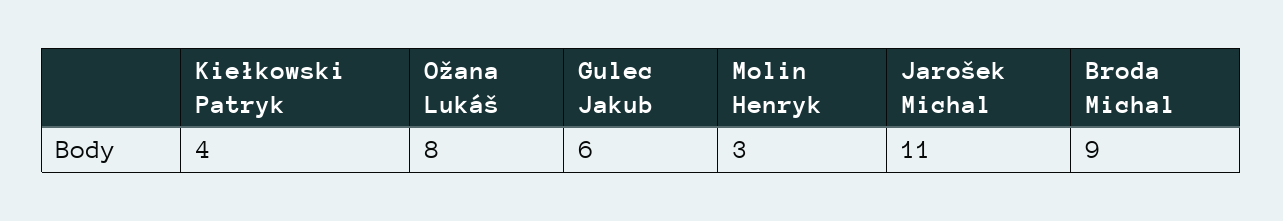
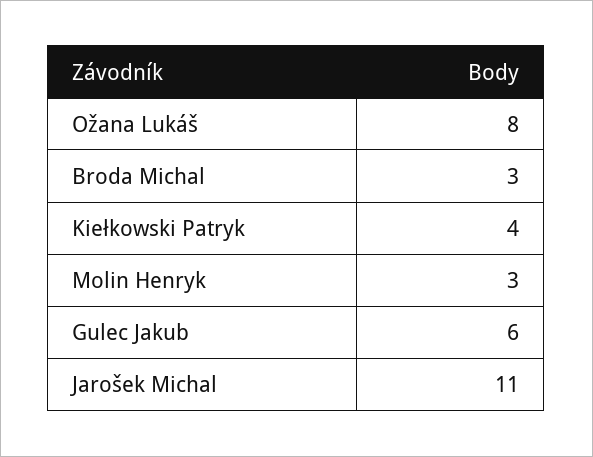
Broda Michal: 9 -> 3

